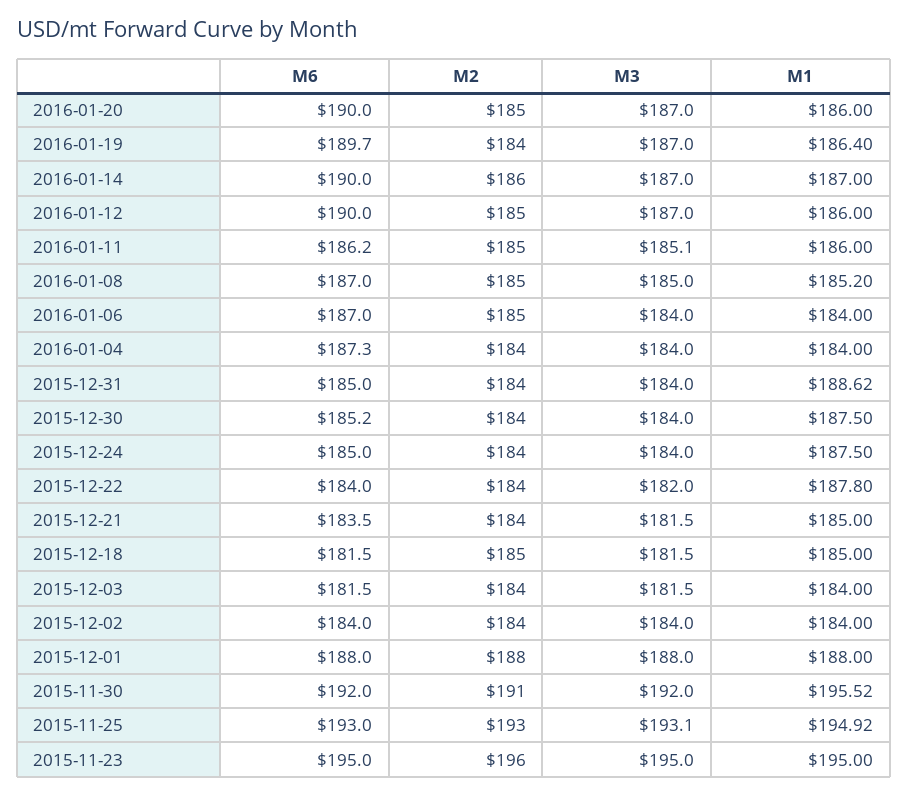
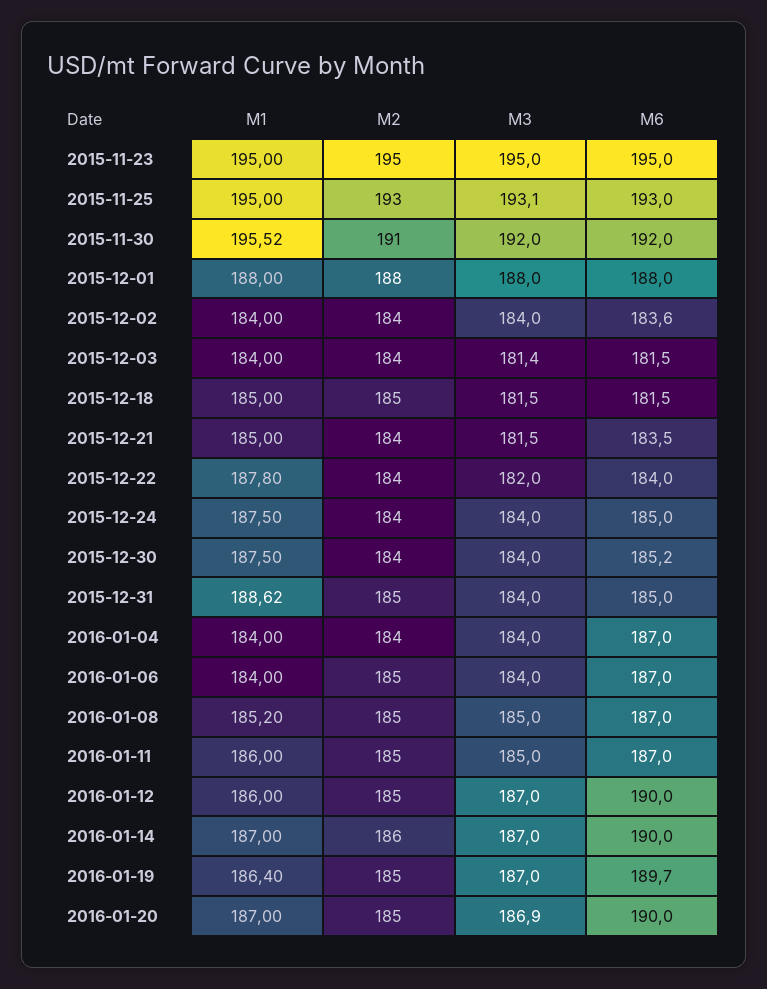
M3, 2016-01-20: 187 -> 186.9
M1, 2016-01-20: 186 -> 187
M2, 2016-01-19: 184 -> 185
M6, 2016-01-11: 186.2 -> 187
M3, 2016-01-11: 185.1 -> 185
M6, 2016-01-04: 187.3 -> 187
M2, 2015-12-31: 184 -> 185
M3, 2015-12-03: 181.5 -> 181.4
M6, 2015-12-02: 184 -> 183.6
M1, 2015-11-25: 194.92 -> 195
M2, 2015-11-23: 196 -> 195

